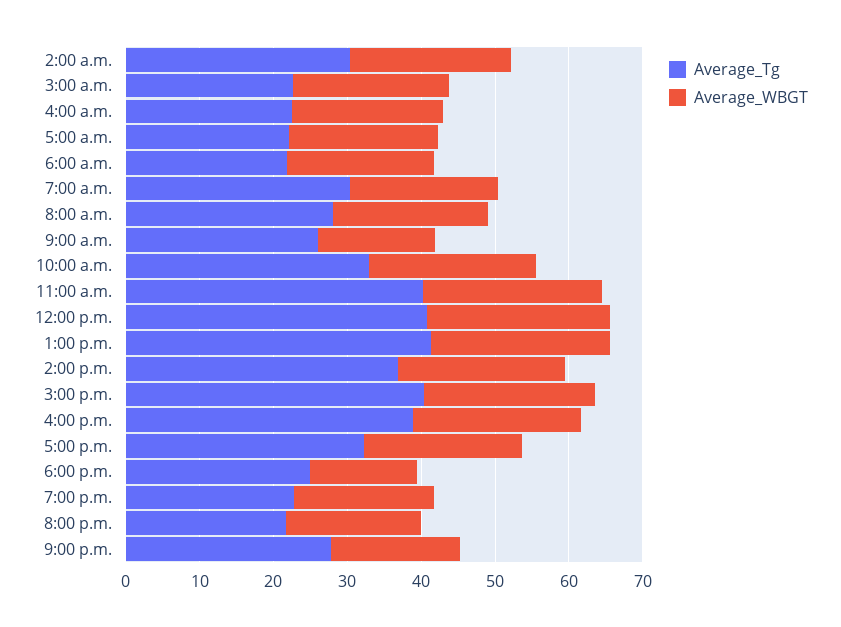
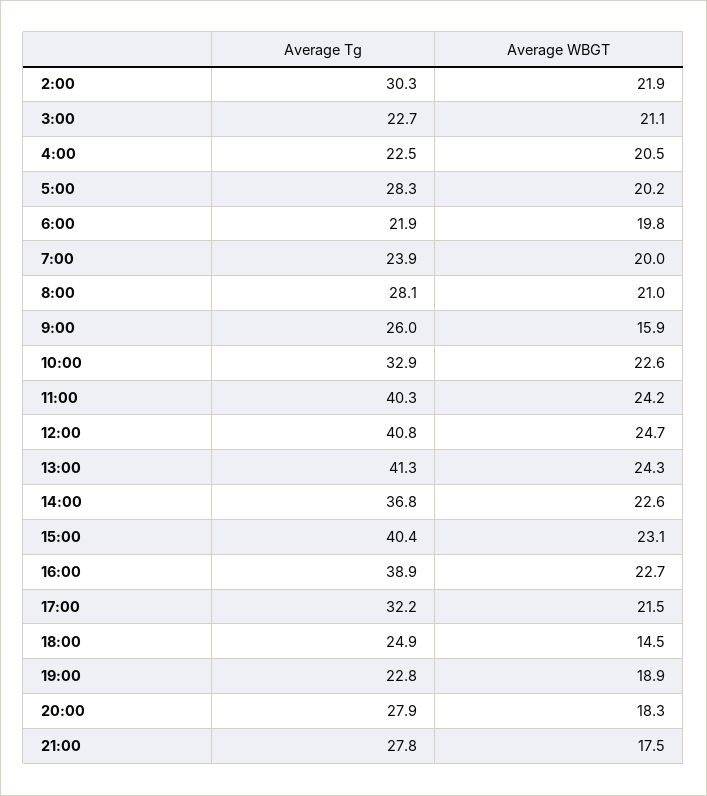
Average_Tg, 5:00 a.m.: 22 -> 28.3
Average_Tg, 7:00 a.m.: 30 -> 23.9
Average_Tg, 8:00 p.m.: 22 -> 27.9

